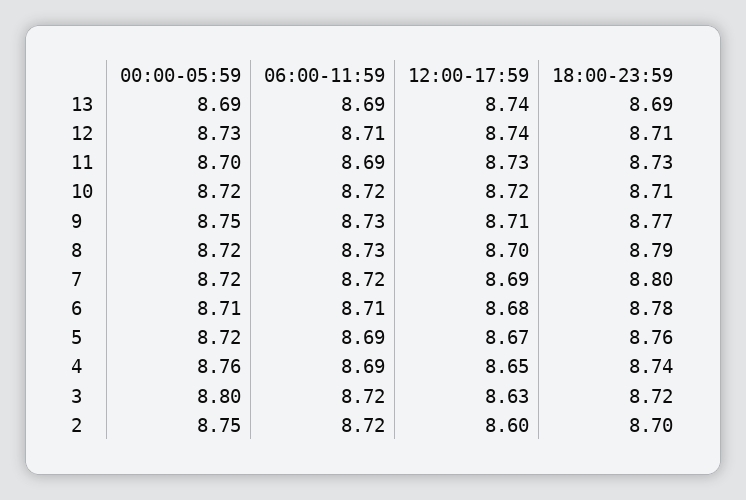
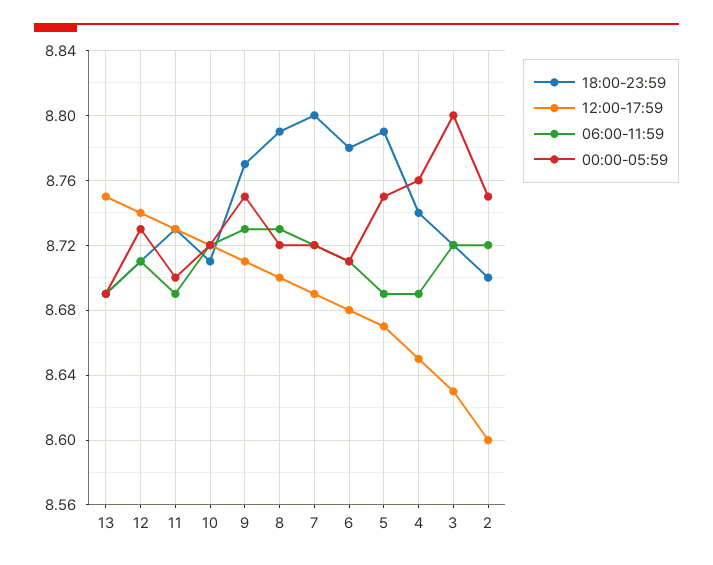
12:00-17:59, 13: 8.74 -> 8.75
00:00-05:59, 5: 8.72 -> 8.75
18:00-23:59, 5: 8.76 -> 8.79

